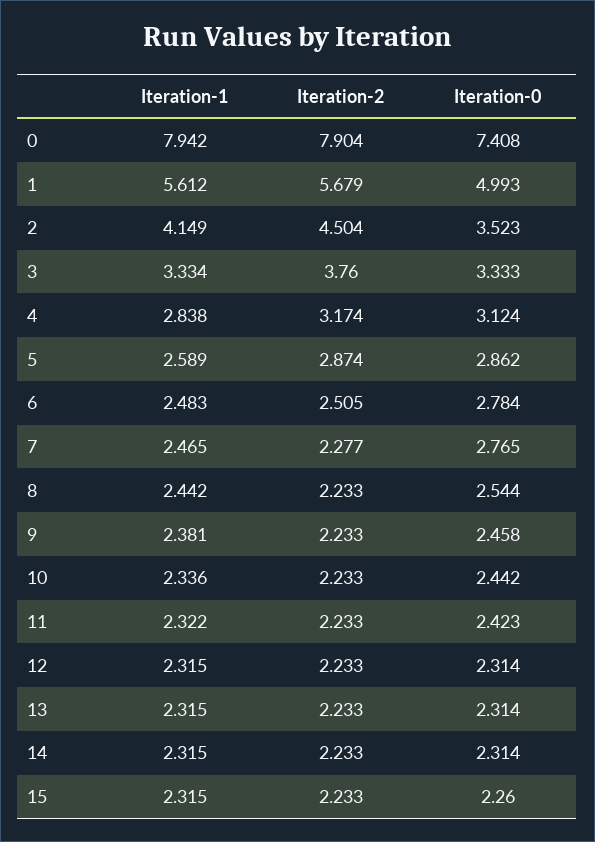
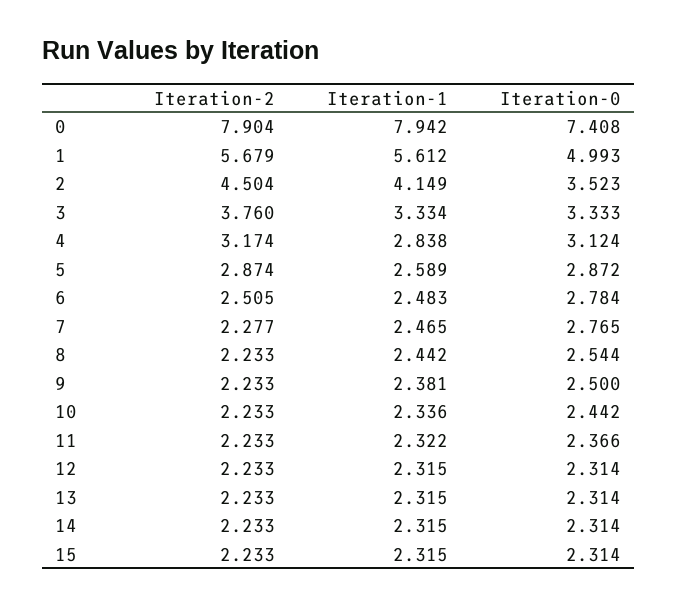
Iteration-0, 5: 2.862 -> 2.872
Iteration-0, 9: 2.458 -> 2.5
Iteration-0, 11: 2.423 -> 2.366
Iteration-0, 15: 2.26 -> 2.314

